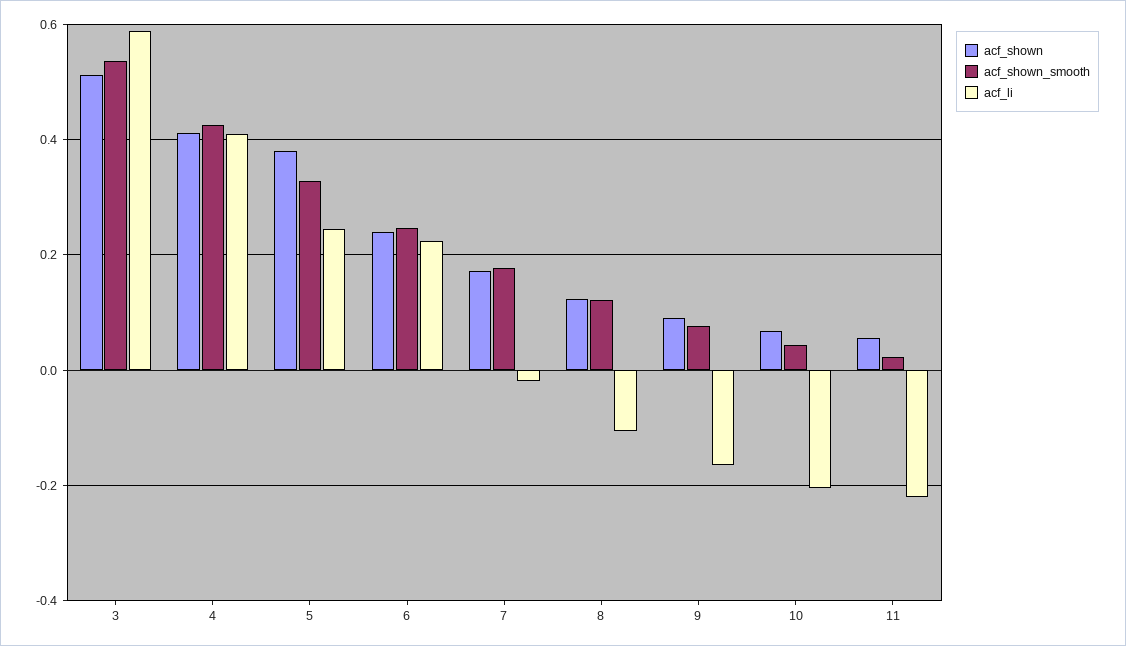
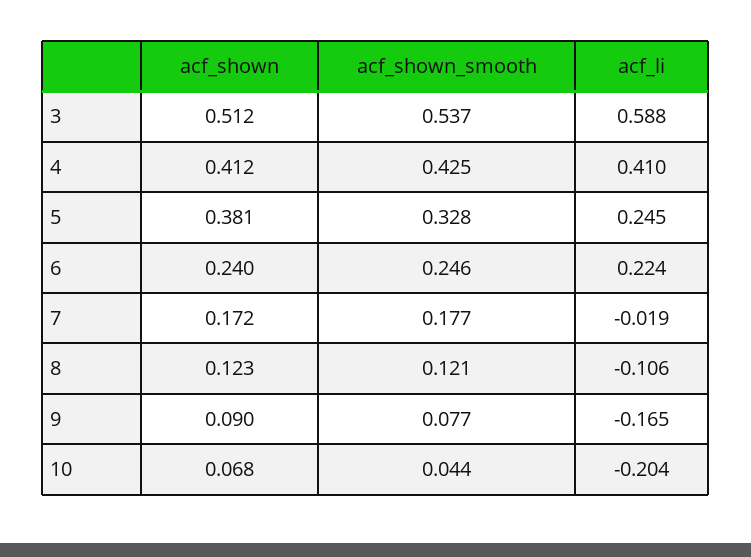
acf_shown, 11: 0.06 -> none
acf_shown_smooth, 11: 0.02 -> none
acf_li, 11: -0.22 -> none

